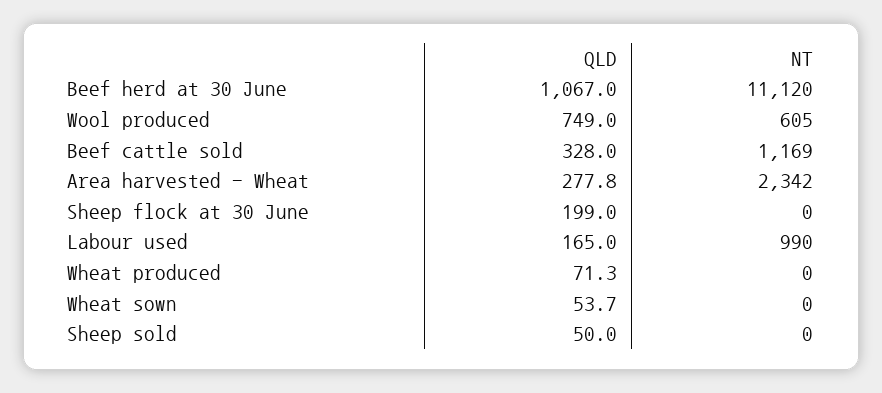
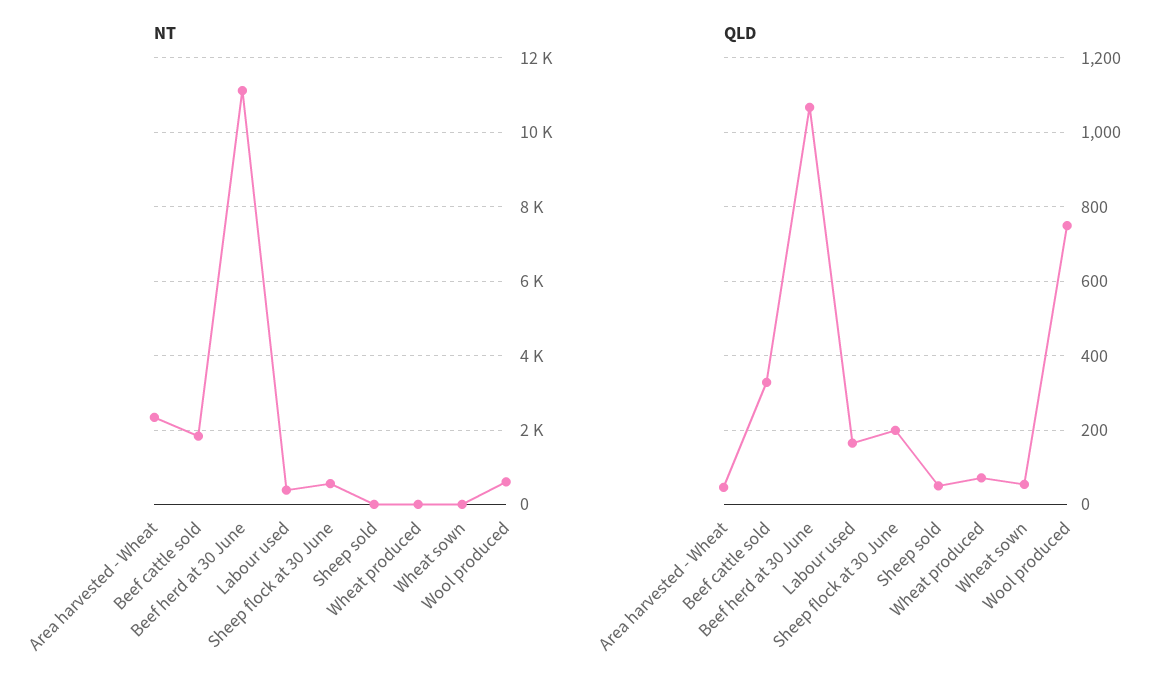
NT, Beef cattle sold: 1169 -> 1800
QLD, Area harvested - Wheat: 277.8 -> 40
NT, Sheep flock at 30 June: 0 -> 600
NT, Labour used: 990 -> 400

